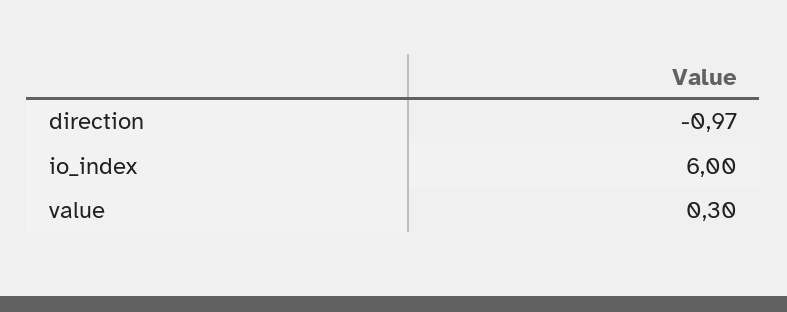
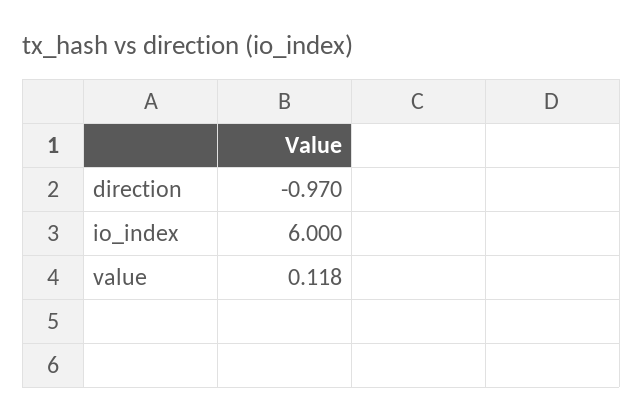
value: 0.3 -> 0.118

